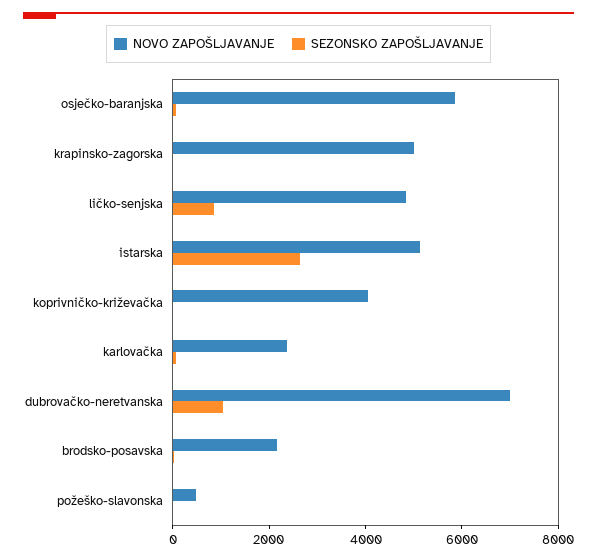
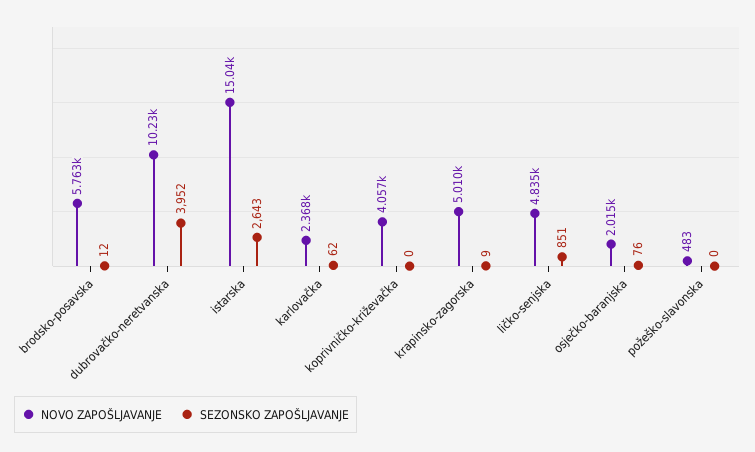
NOVO ZAPOŠLJAVANJE, osječko-baranjska: 6000 -> 2015
NOVO ZAPOŠLJAVANJE, istarska: 5000 -> 15040
NOVO ZAPOŠLJAVANJE, dubrovačko-neretvanska: 7000 -> 10230
SEZONSKO ZAPOŠLJAVANJE, dubrovačko-neretvanska: 1000 -> 3952
NOVO ZAPOŠLJAVANJE, brodsko-posavska: 2000 -> 5763

